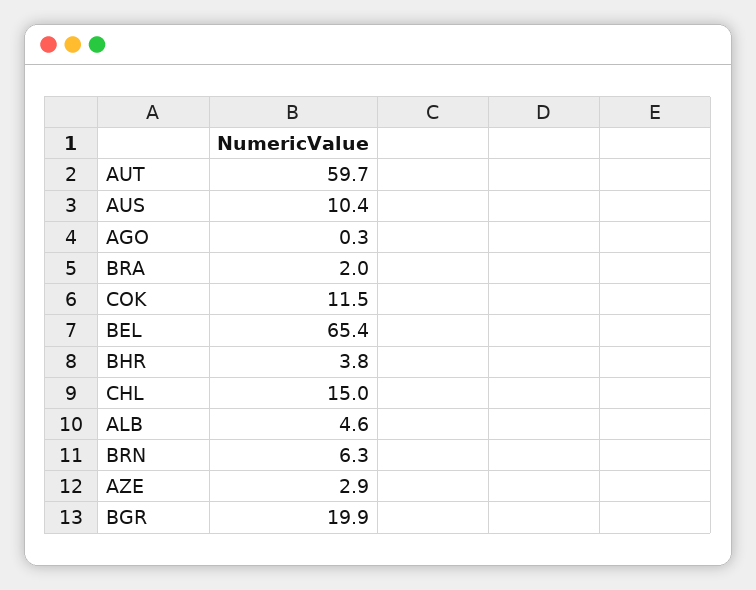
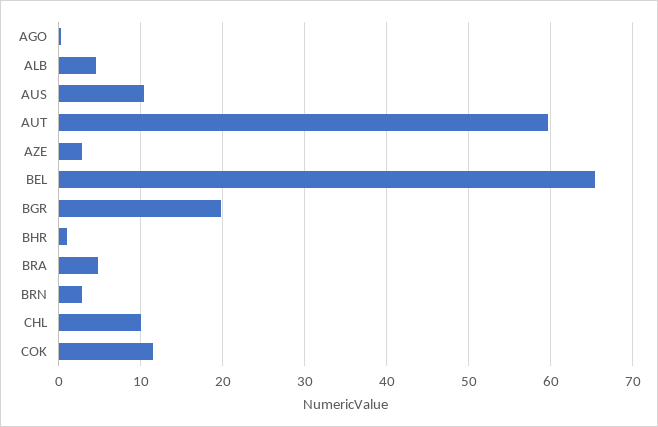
BRA: 2 -> 5
BHR: 3.8 -> 1
CHL: 15 -> 10
BRN: 6.3 -> 3

